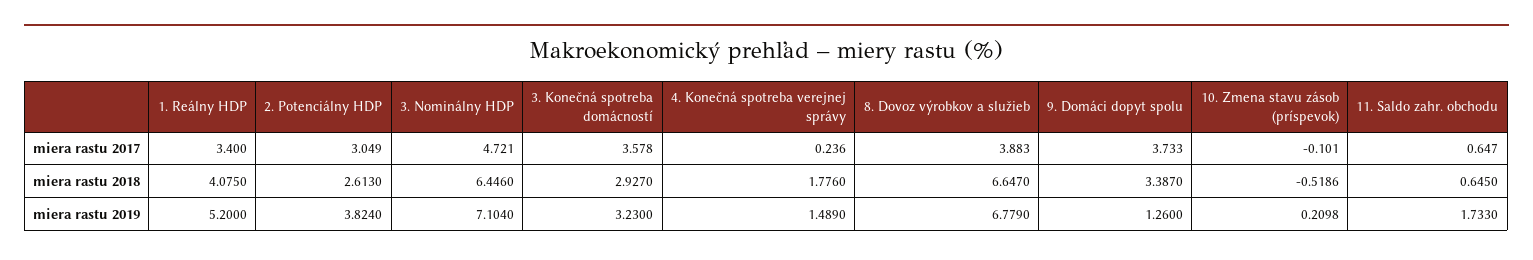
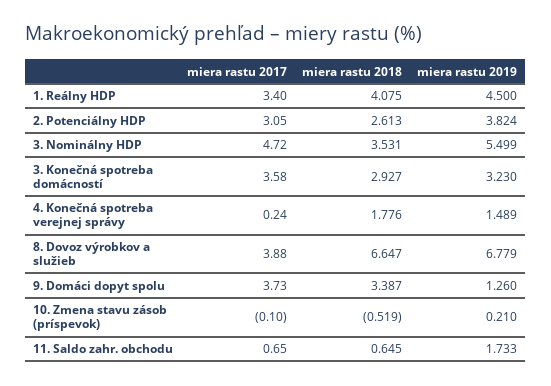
3. Nominálny HDP, miera rastu 2018: 6.446 -> 3.531
1. Reálny HDP, miera rastu 2019: 5.2 -> 4.5
3. Nominálny HDP, miera rastu 2019: 7.104 -> 5.499

